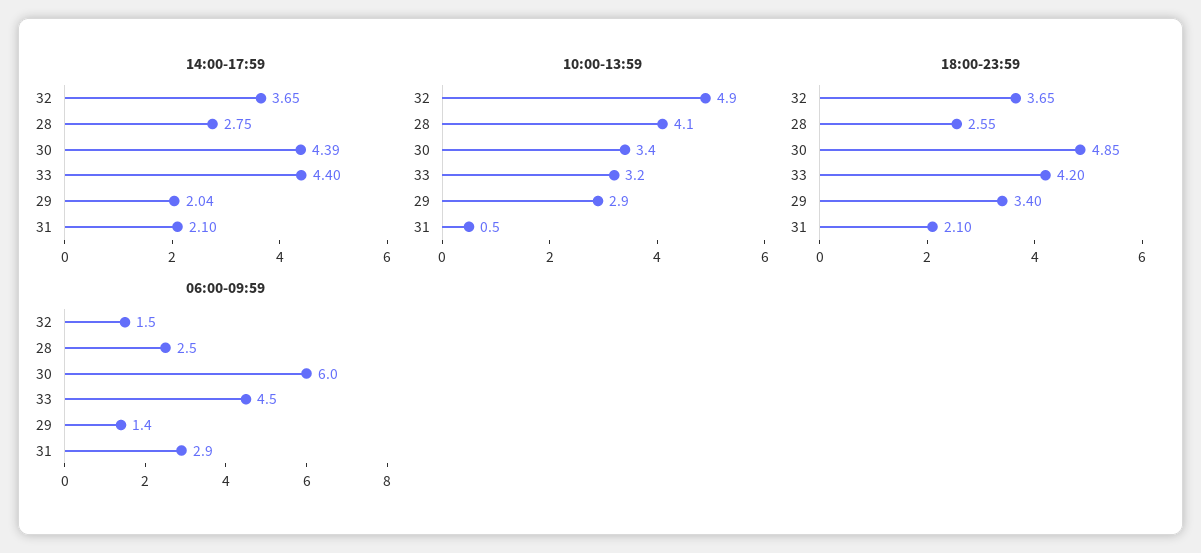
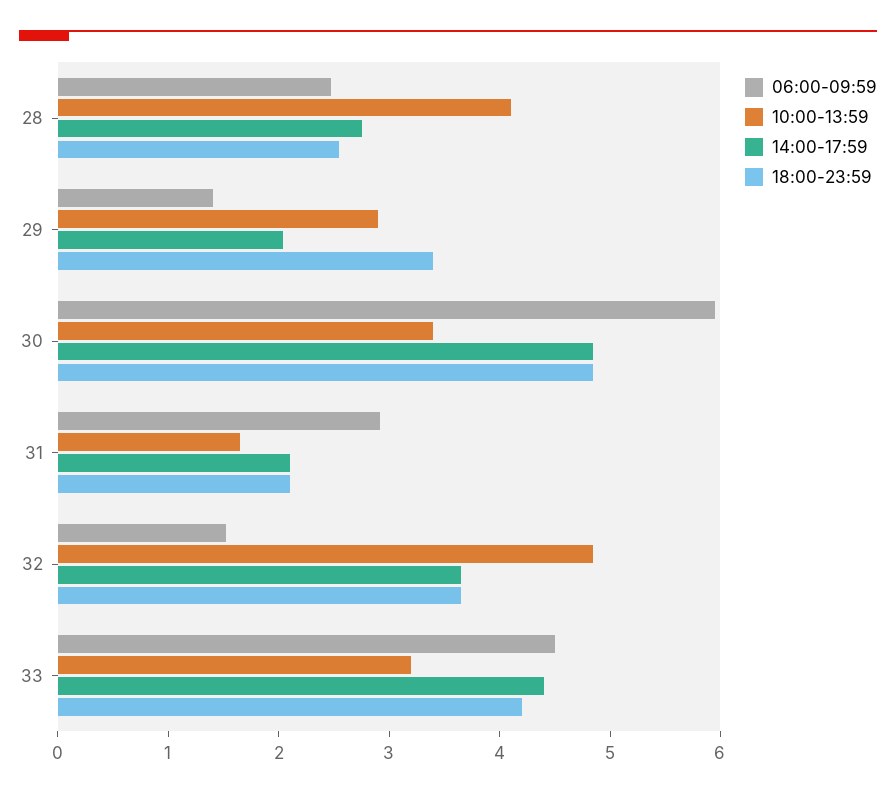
14:00-17:59, 30: 4.39 -> 4.8
10:00-13:59, 31: 0.5 -> 1.6

